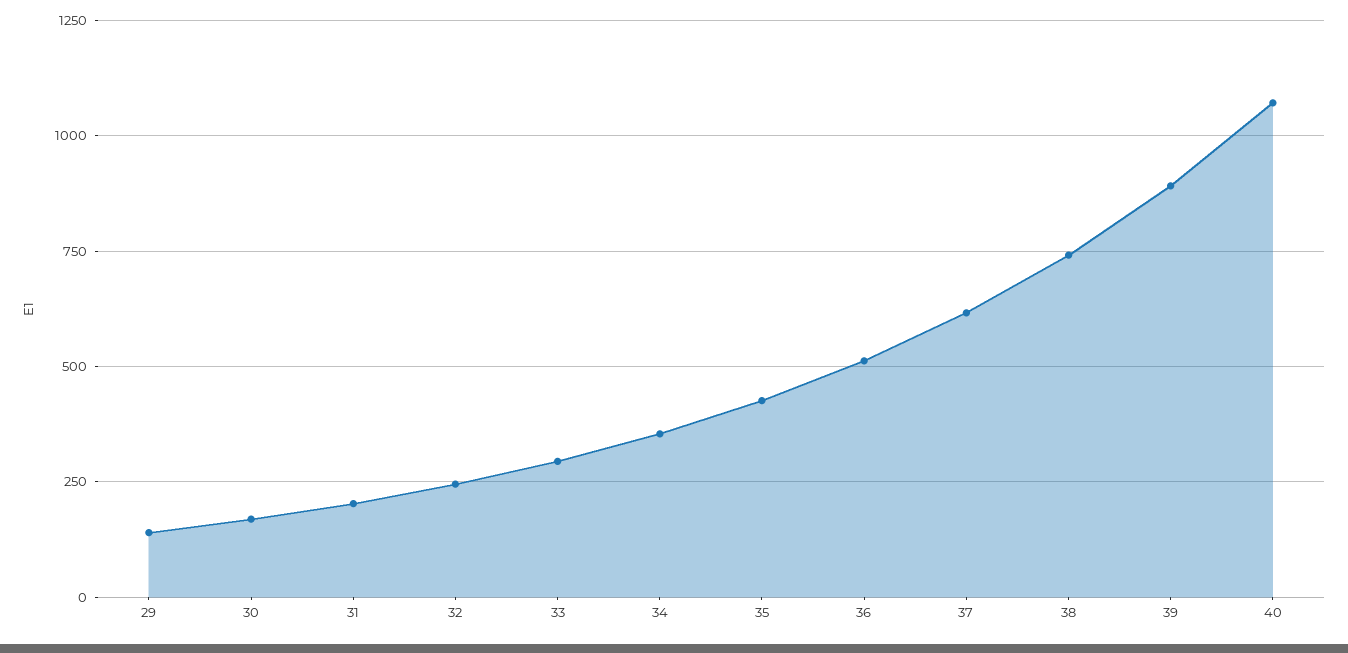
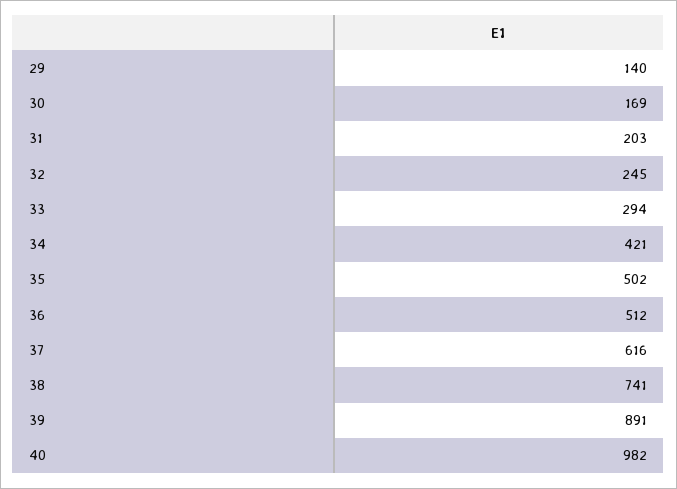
34: 350 -> 421
35: 425 -> 502
40: 1075 -> 982

